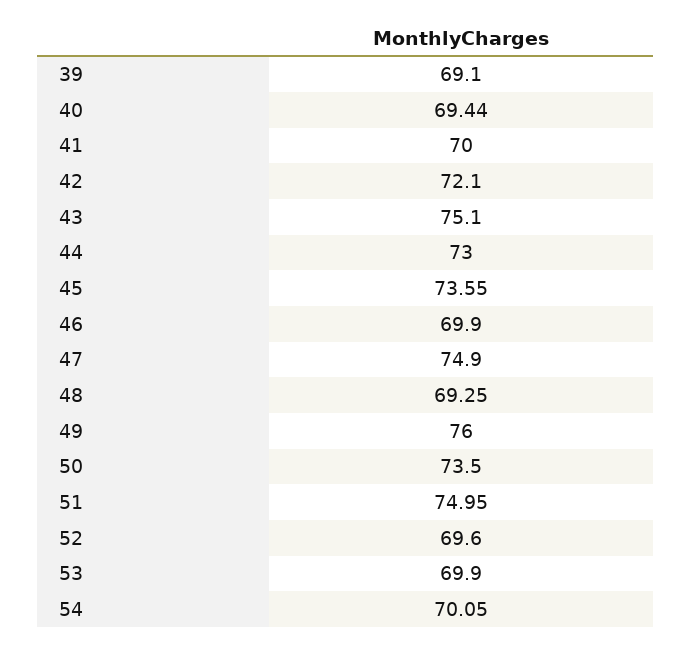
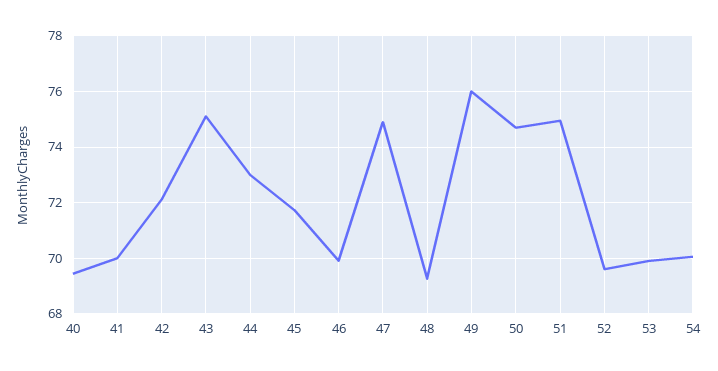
39: 69.1 -> none
45: 73.55 -> 71.75
50: 73.5 -> 74.75

